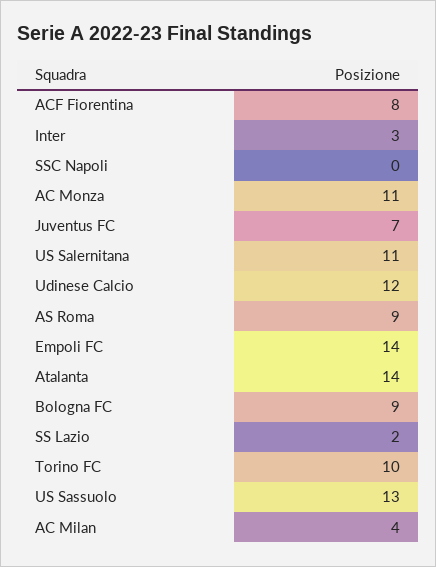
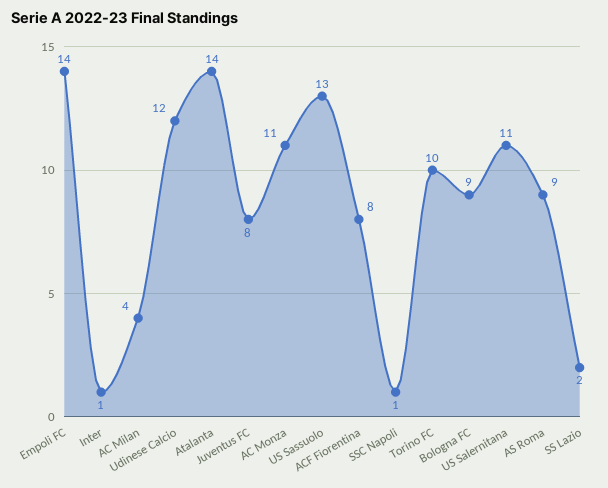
Inter: 3 -> 1
SSC Napoli: 0 -> 1
Juventus FC: 7 -> 8

